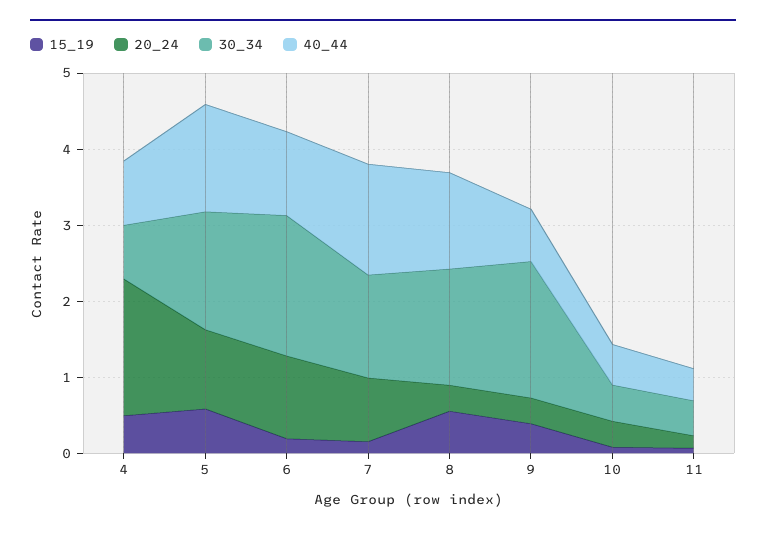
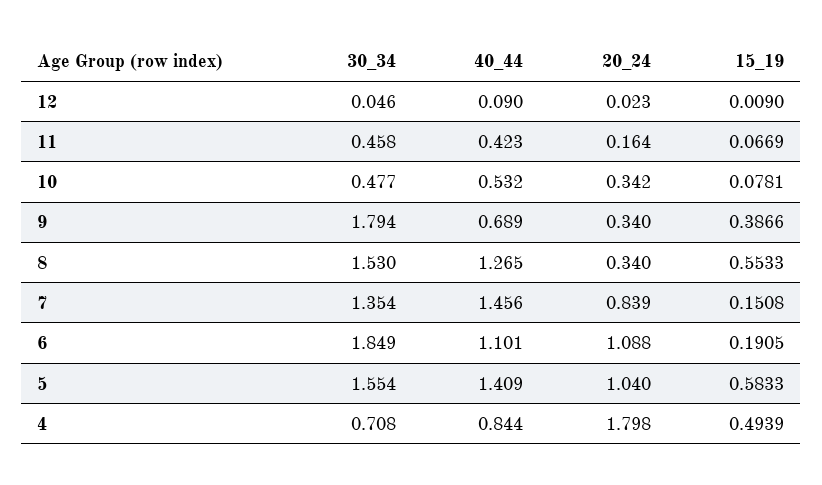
30_34, 12: none -> 0.046
40_44, 12: none -> 0.09
20_24, 12: none -> 0.023
15_19, 12: none -> 0.009

